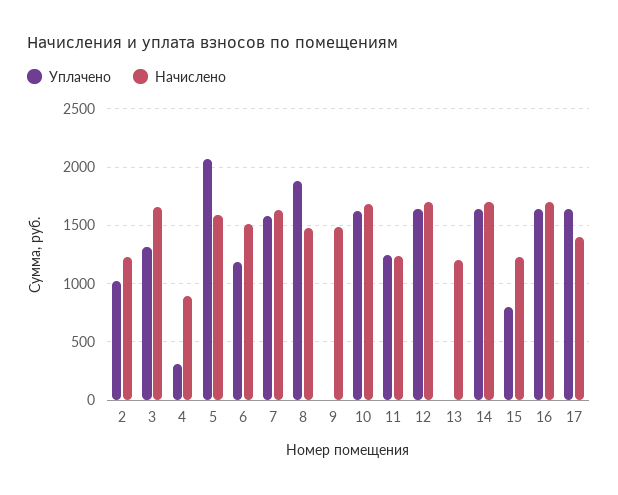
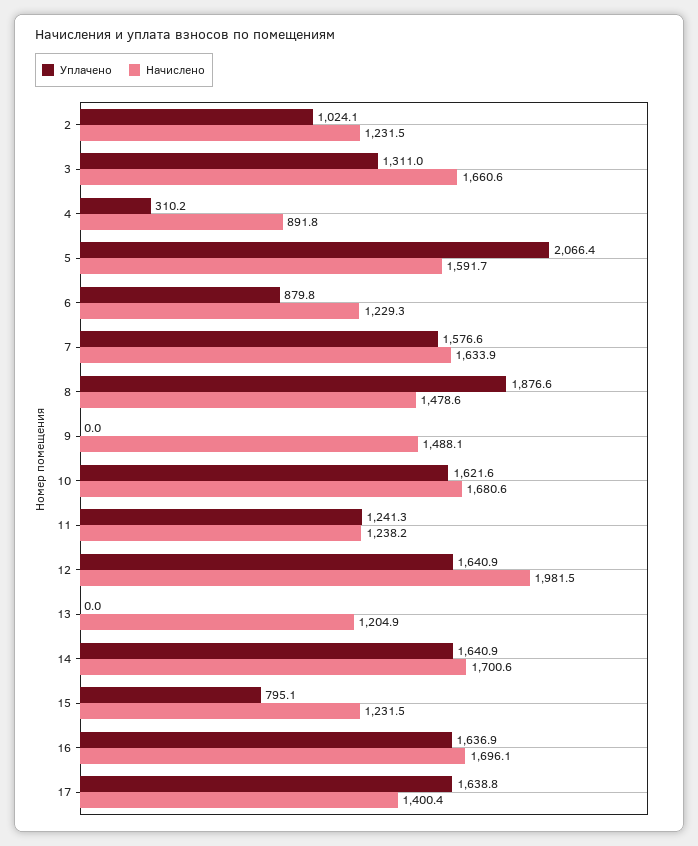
Уплачено, 6: 1200 -> 879.8
Начислено, 6: 1500 -> 1229.3
Начислено, 12: 1700 -> 1981.5

